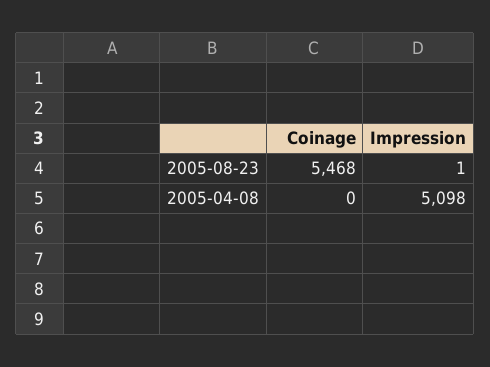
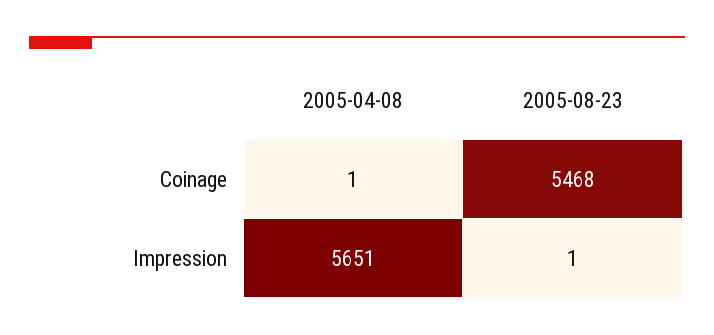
Coinage, 2005-04-08: 0 -> 1
Impression, 2005-04-08: 5098 -> 5651

